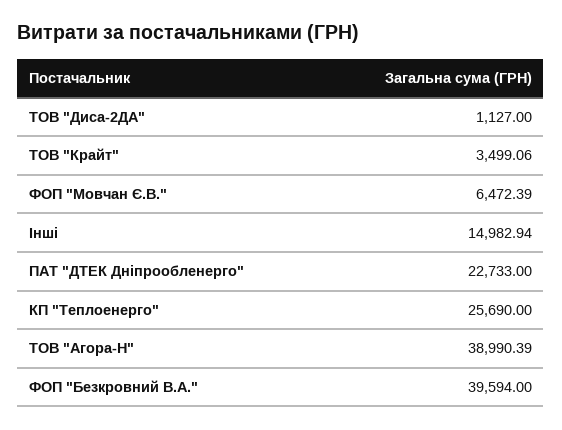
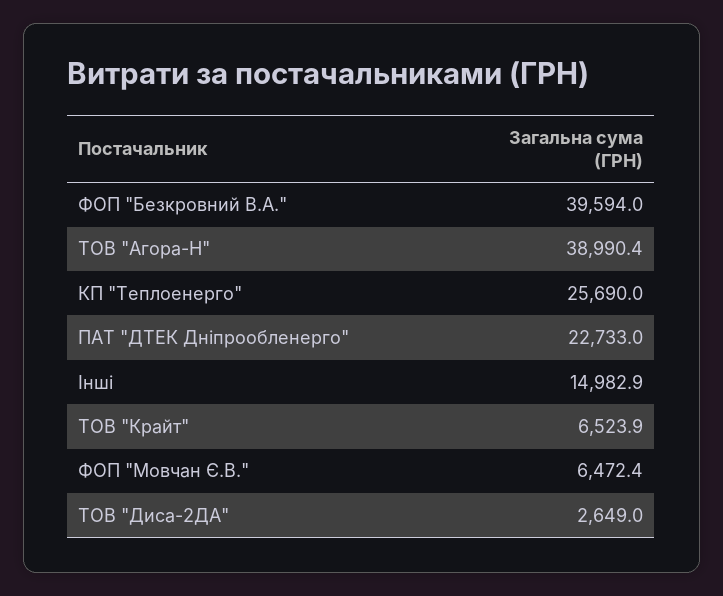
ТОВ "Диса-2ДА": 1127 -> 2649
ТОВ "Крайт": 3499.06 -> 6523.9

